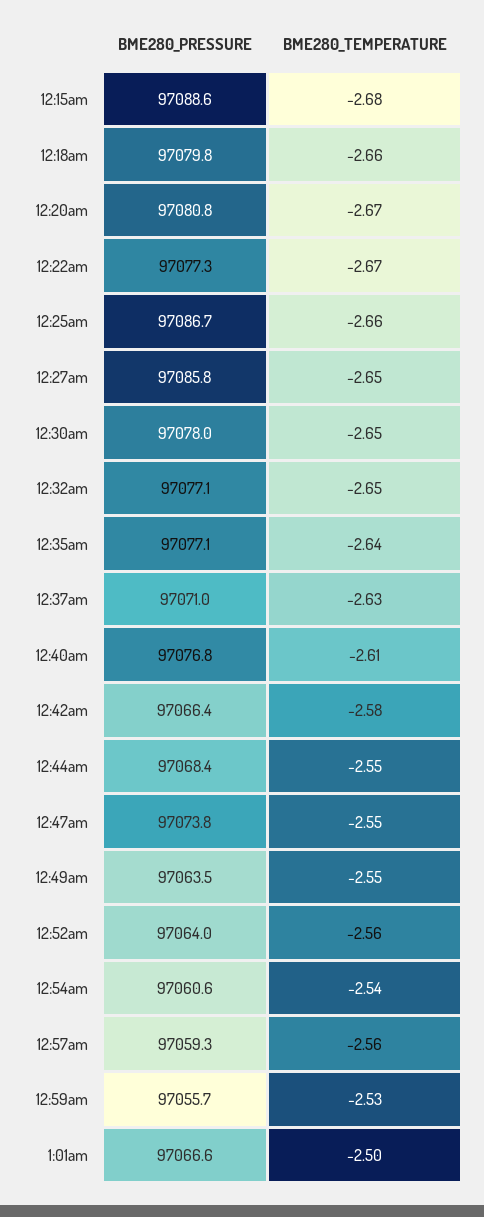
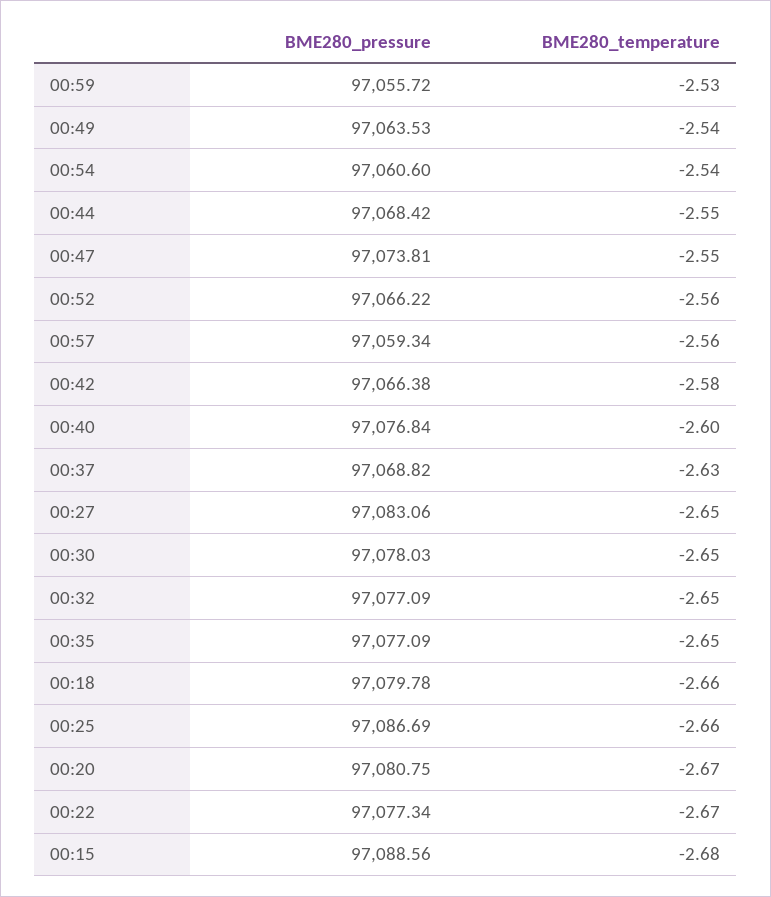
BME280_PRESSURE, 12:27am: 97085.8 -> 97083.06
BME280_TEMPERATURE, 12:35am: -2.64 -> -2.65
BME280_PRESSURE, 12:37am: 97071 -> 97068.82
BME280_TEMPERATURE, 12:40am: -2.61 -> -2.6
BME280_TEMPERATURE, 12:49am: -2.55 -> -2.54
BME280_PRESSURE, 12:52am: 97064 -> 97066.22
BME280_PRESSURE, 1:01am: 97066.6 -> none
BME280_TEMPERATURE, 1:01am: -2.5 -> none

